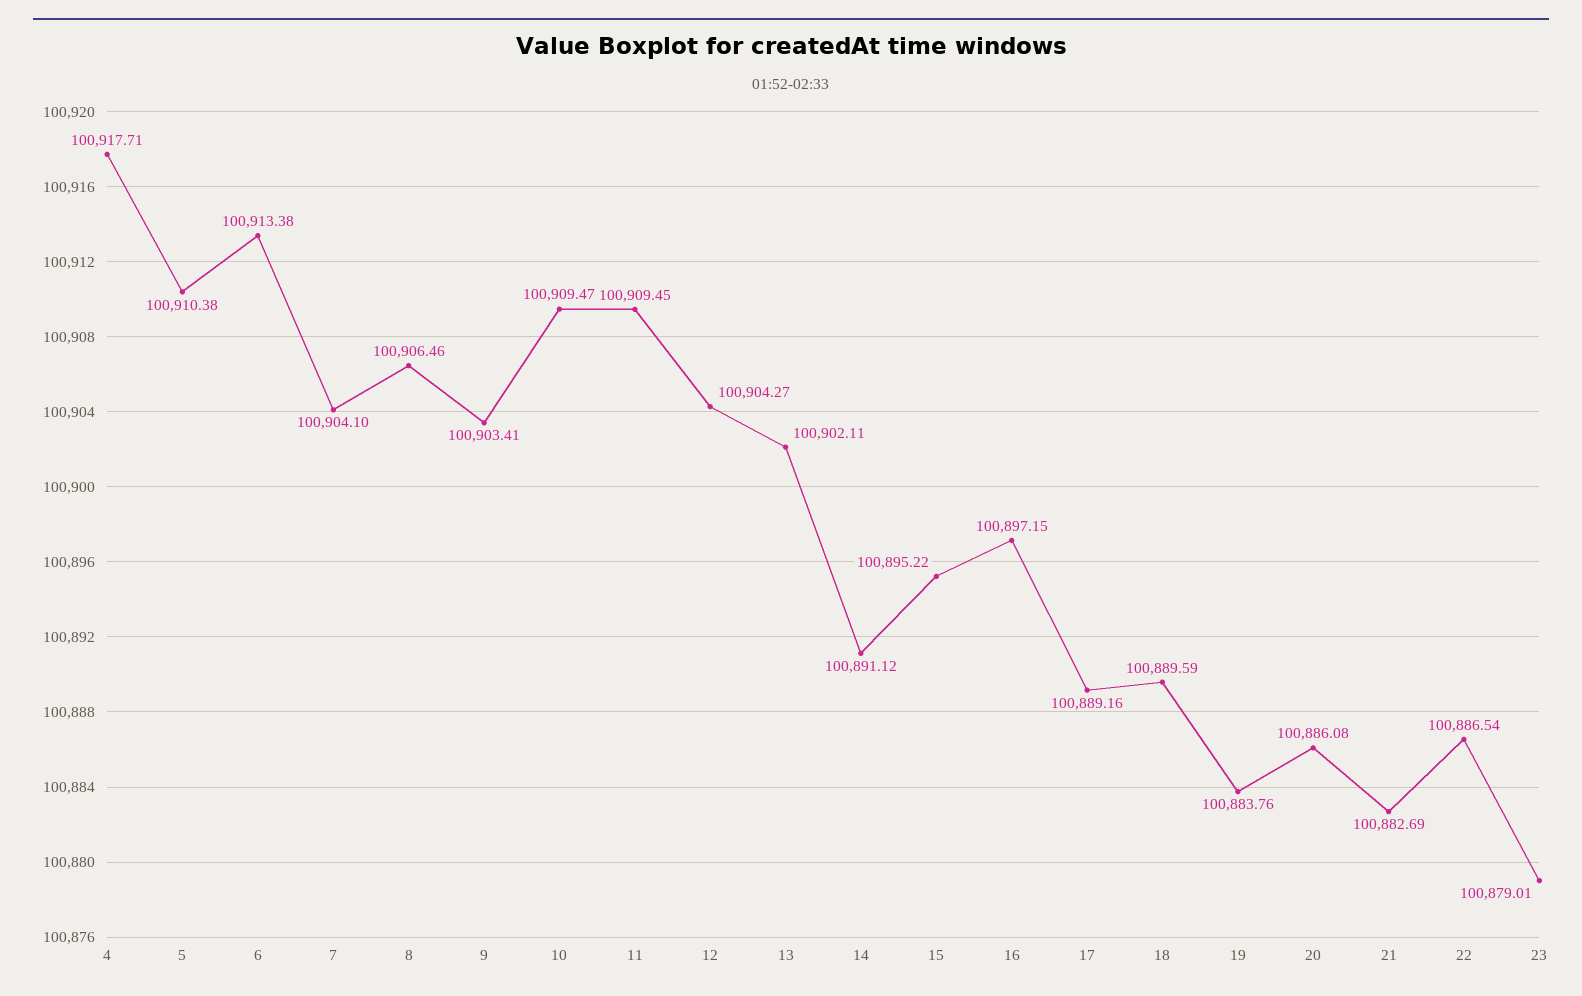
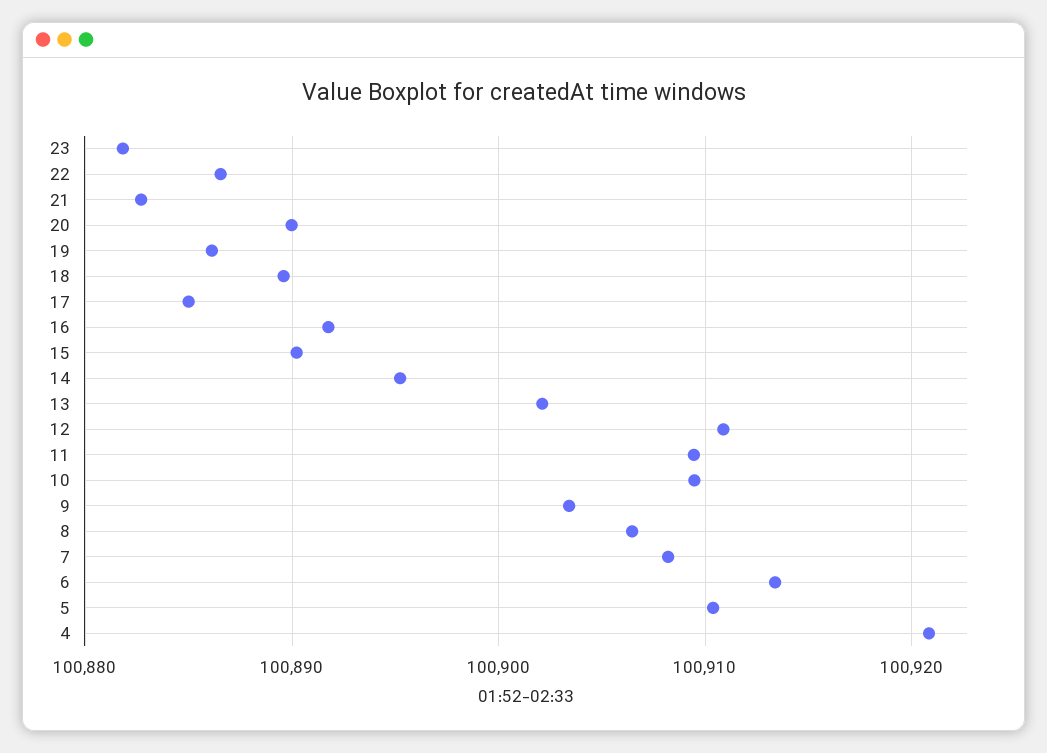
4: 100917.71 -> 100921
7: 100904.1 -> 100908
12: 100904.27 -> 100911
14: 100891.12 -> 100895
15: 100895.22 -> 100890
16: 100897.15 -> 100892
17: 100889.16 -> 100885
19: 100883.76 -> 100886
20: 100886.08 -> 100890
23: 100879.01 -> 100882

